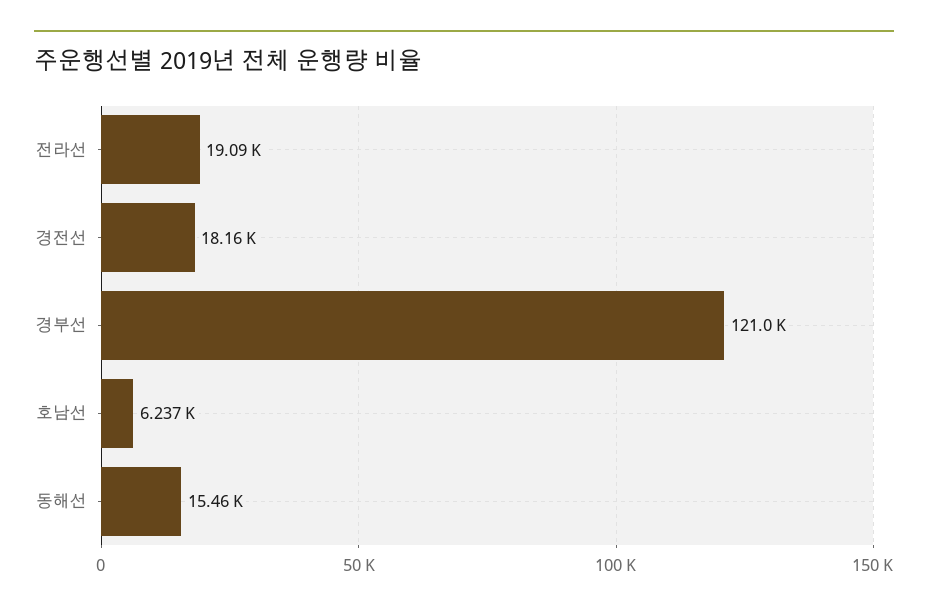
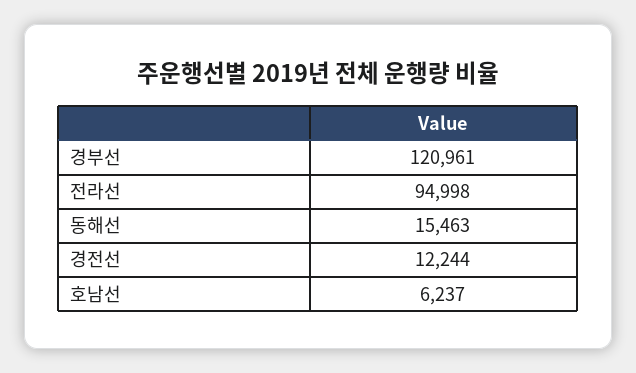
전라선: 19090 -> 94998
경전선: 18160 -> 12244

